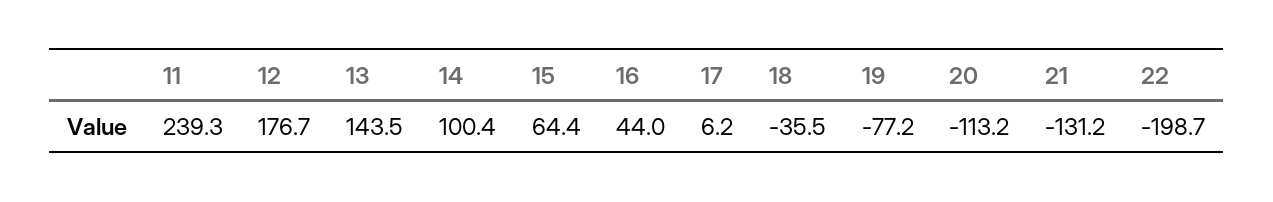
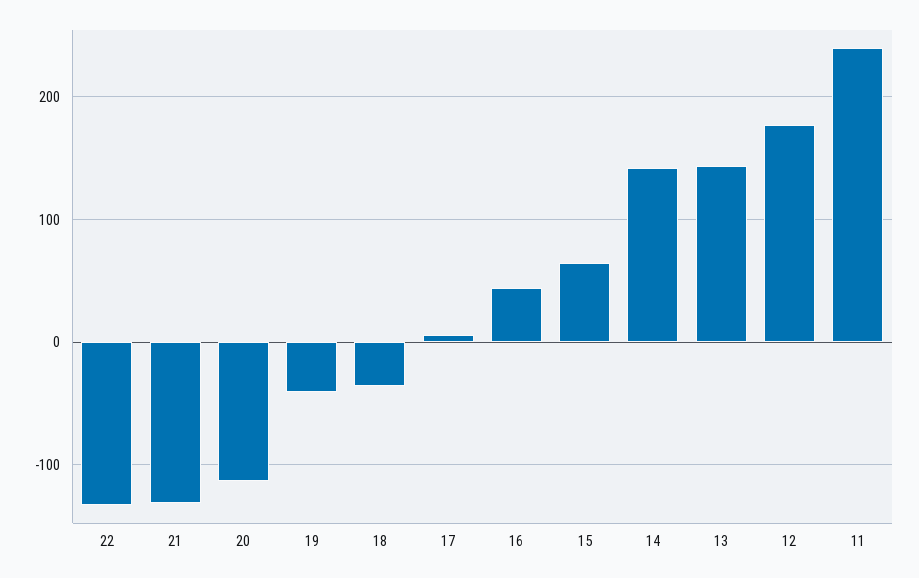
14: 100.4 -> 140
19: -77.2 -> -40
22: -198.7 -> -130

